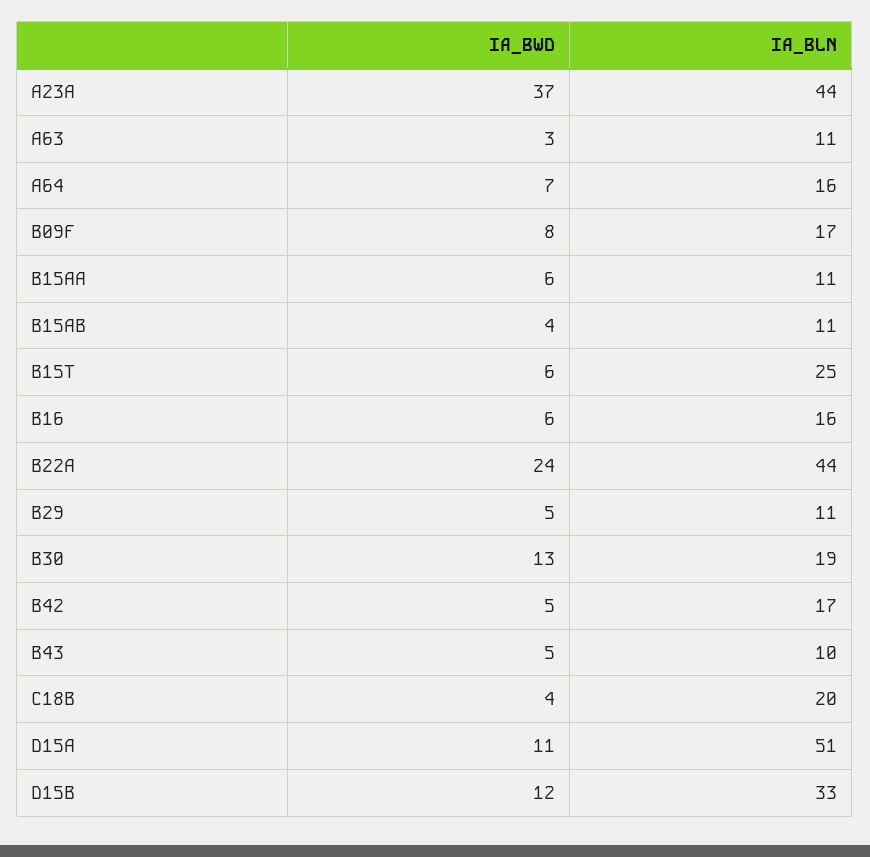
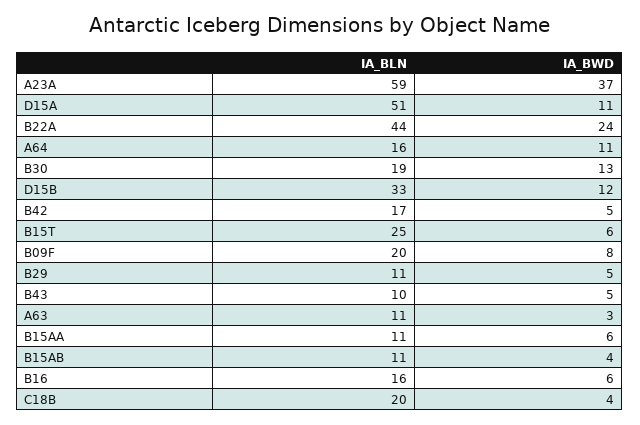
IA_BLN, A23A: 44 -> 59
IA_BWD, A64: 7 -> 11
IA_BLN, B09F: 17 -> 20

